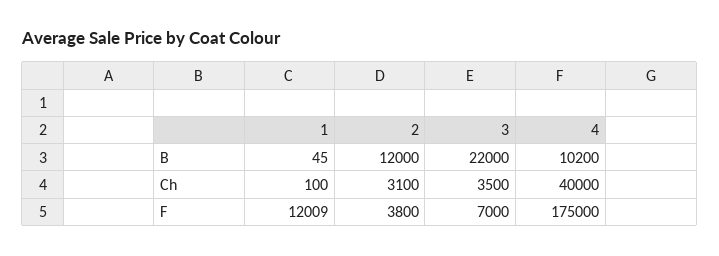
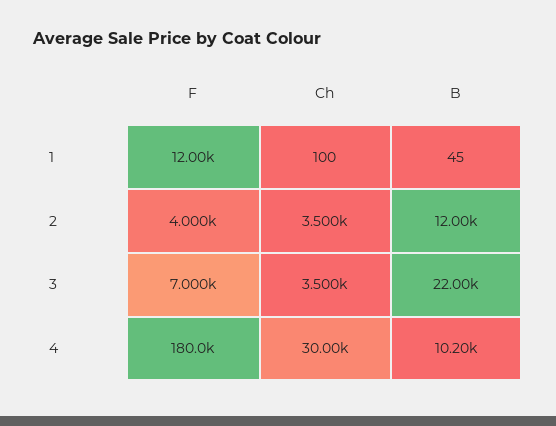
2, Ch: 3100 -> 3500
4, Ch: 40000 -> 30000
1, F: 12009 -> 12000
2, F: 3800 -> 4000
4, F: 175000 -> 180000

